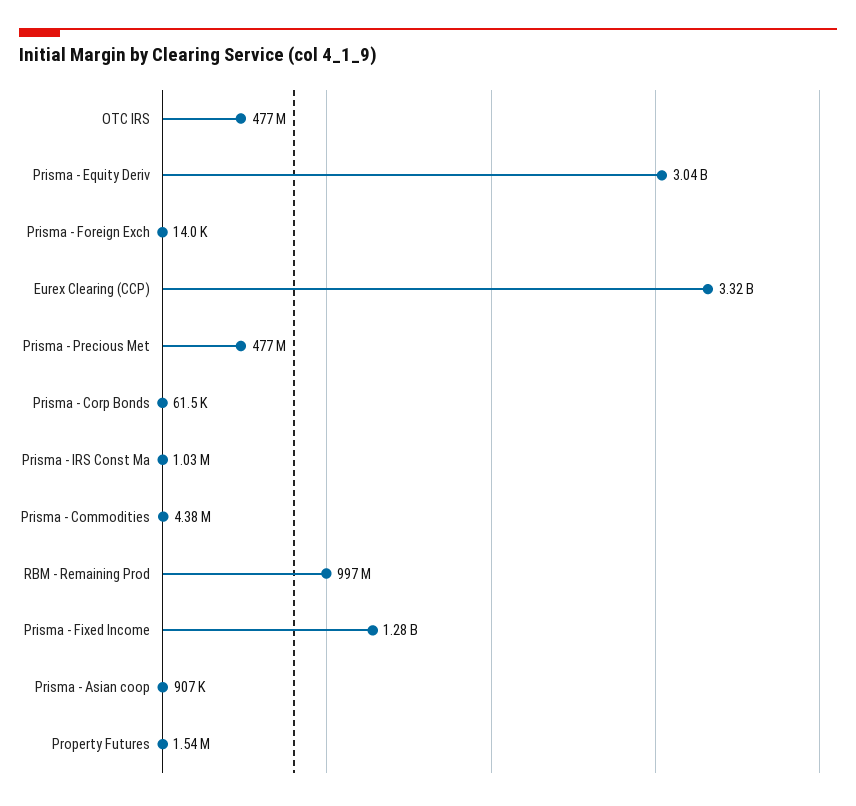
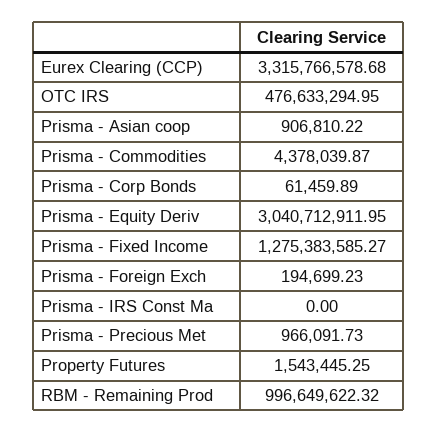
Prisma - Foreign Exch: 14000 -> 194699.23
Prisma - Precious Met: 477000000 -> 966091.73
Prisma - IRS Const Ma: 1030000 -> 0

